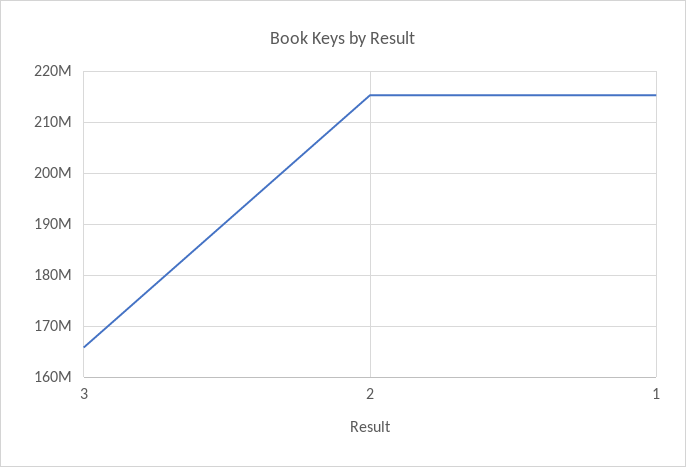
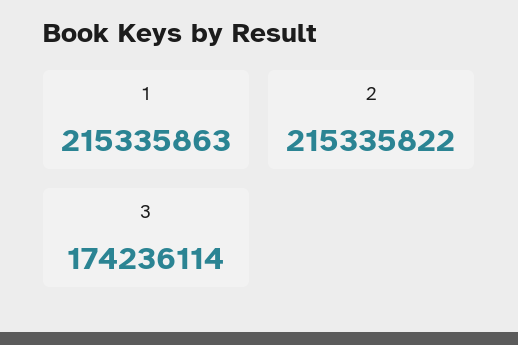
3: 166000000 -> 174236114

